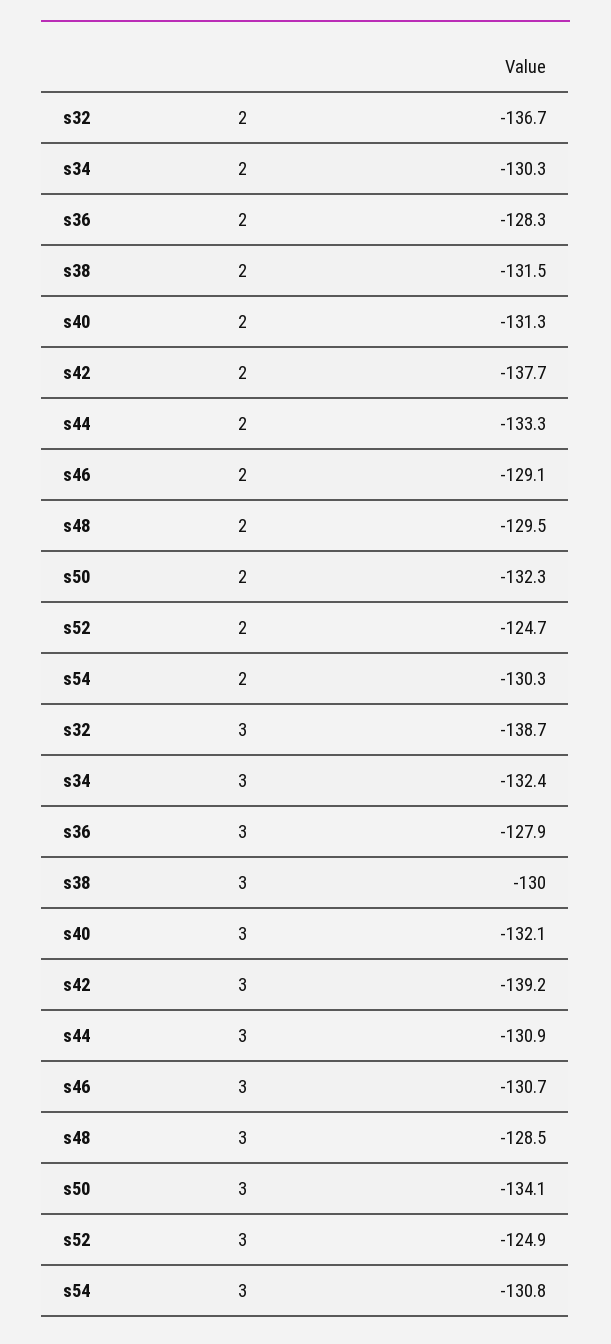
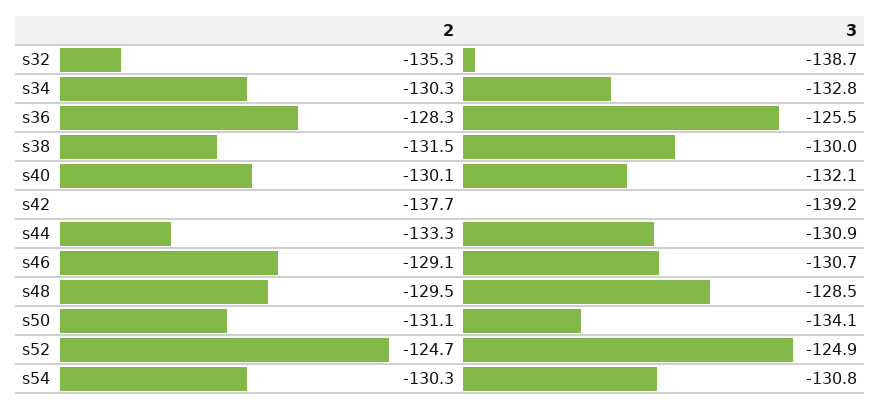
s32, 2: -136.7 -> -135.3
s40, 2: -131.3 -> -130.1
s50, 2: -132.3 -> -131.1
s34, 3: -132.4 -> -132.8
s36, 3: -127.9 -> -125.5

